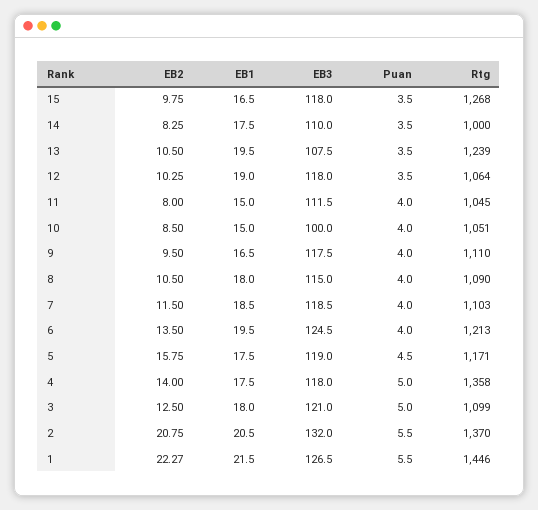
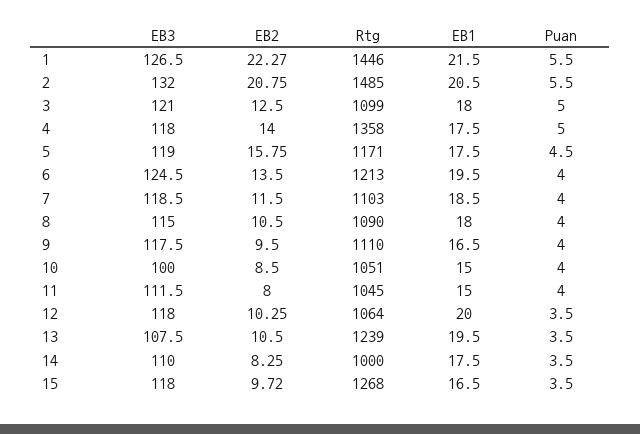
EB2, 15: 9.75 -> 9.72
EB1, 12: 19 -> 20
Rtg, 2: 1370 -> 1485

